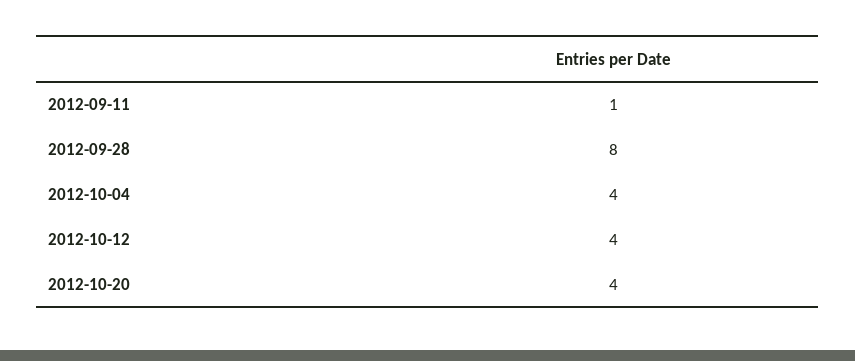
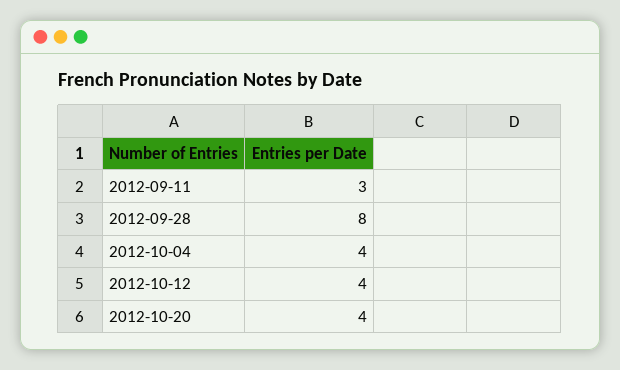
2012-09-11: 1 -> 3

